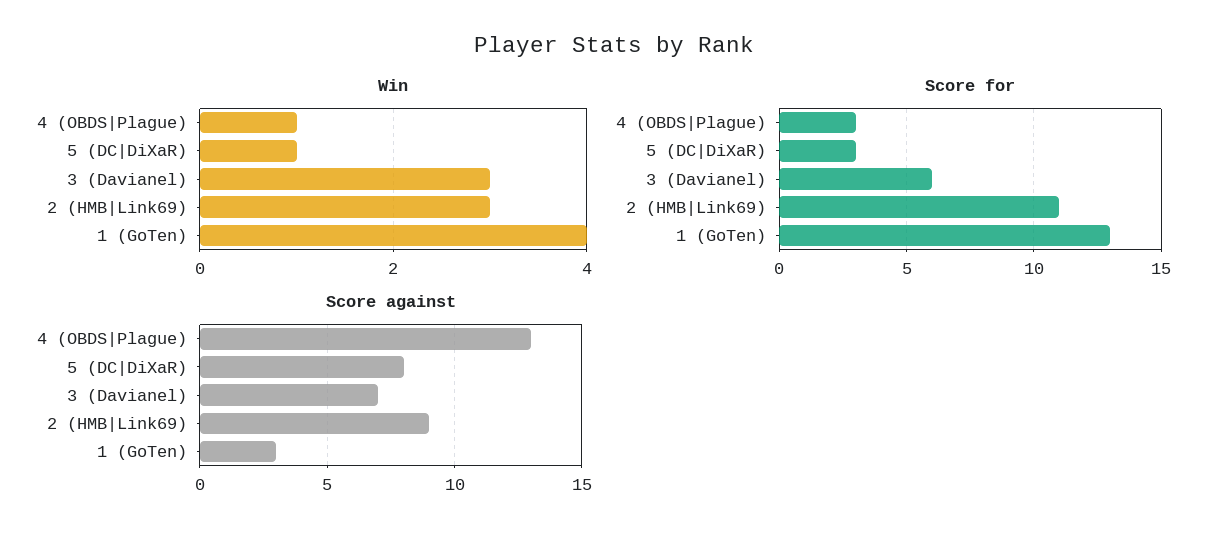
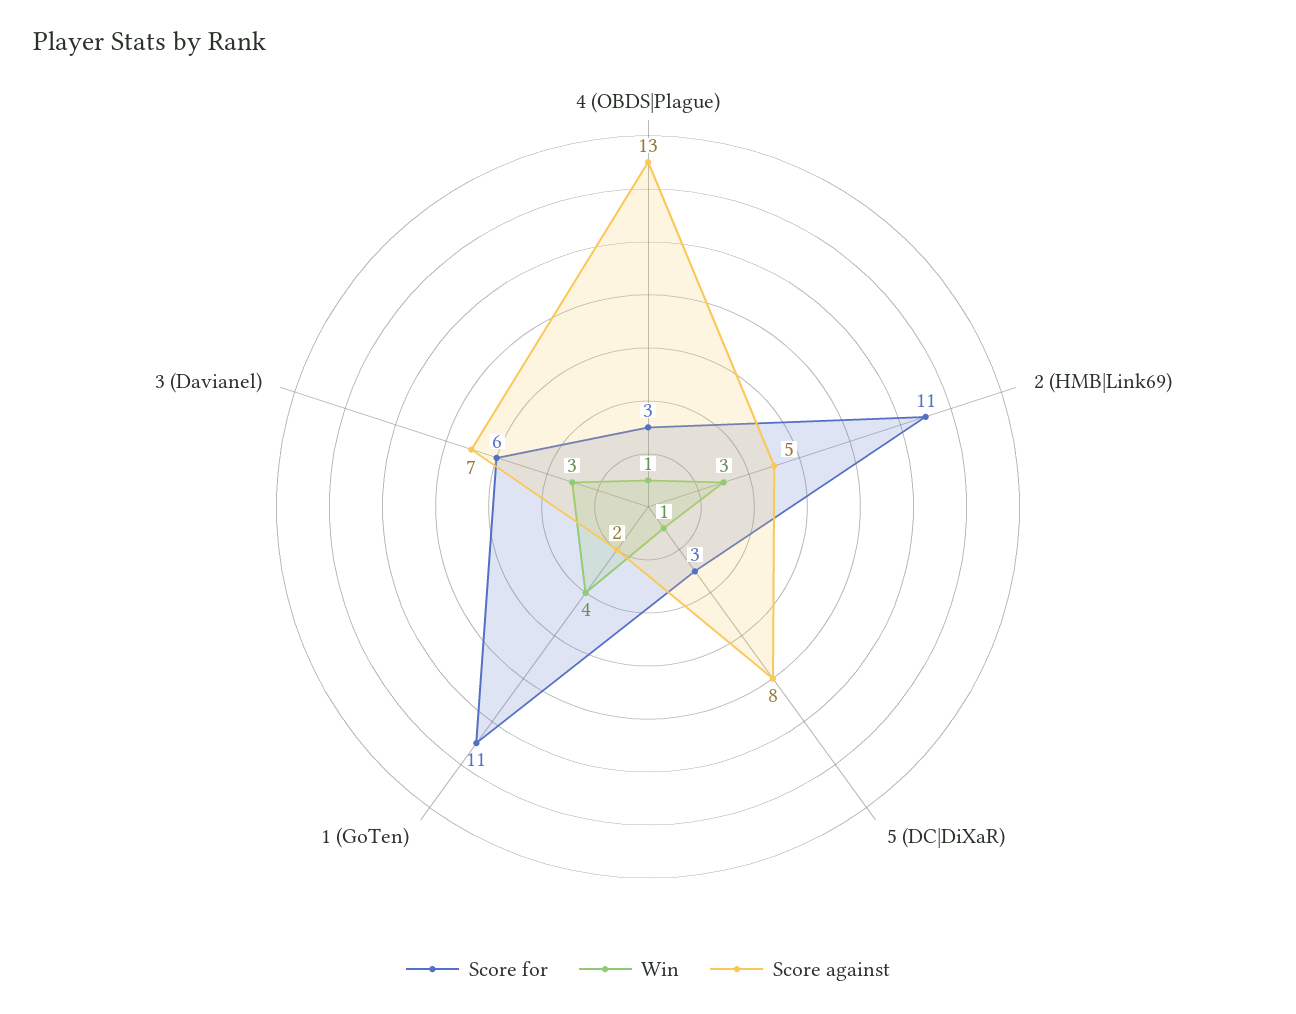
Score for, 1 (GoTen): 13 -> 11
Score against, 2 (HMB|Link69): 9 -> 5
Score against, 1 (GoTen): 3 -> 2

